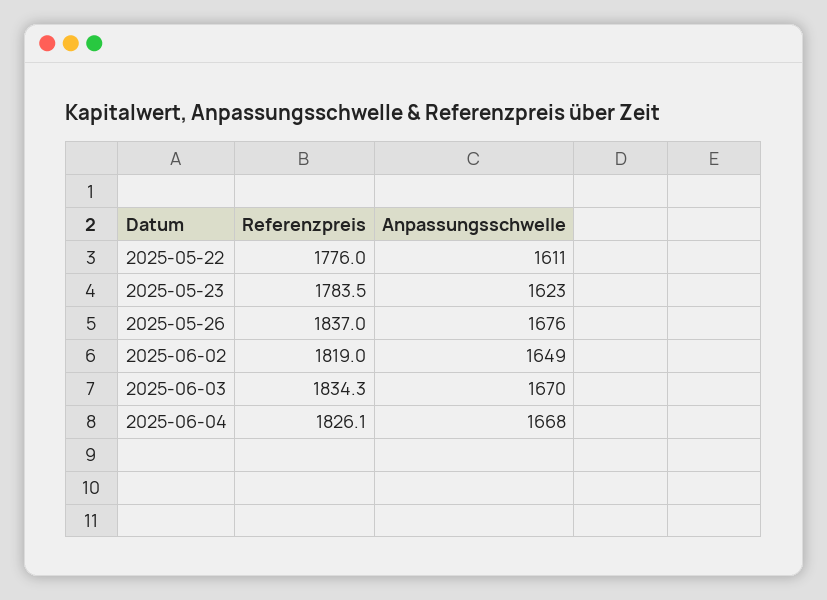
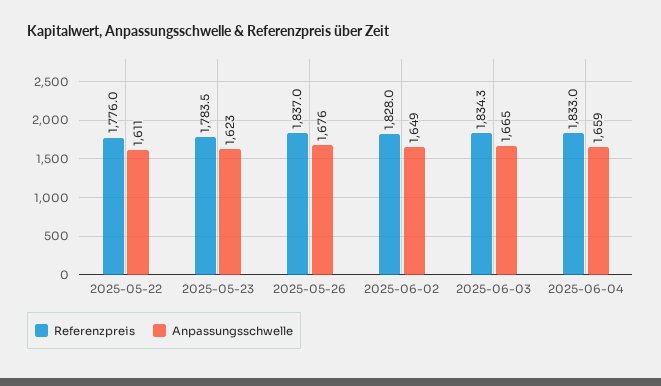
Referenzpreis, 2025-06-02: 1819 -> 1828
Anpassungsschwelle, 2025-06-03: 1670 -> 1665
Referenzpreis, 2025-06-04: 1826.1 -> 1833
Anpassungsschwelle, 2025-06-04: 1668 -> 1659

